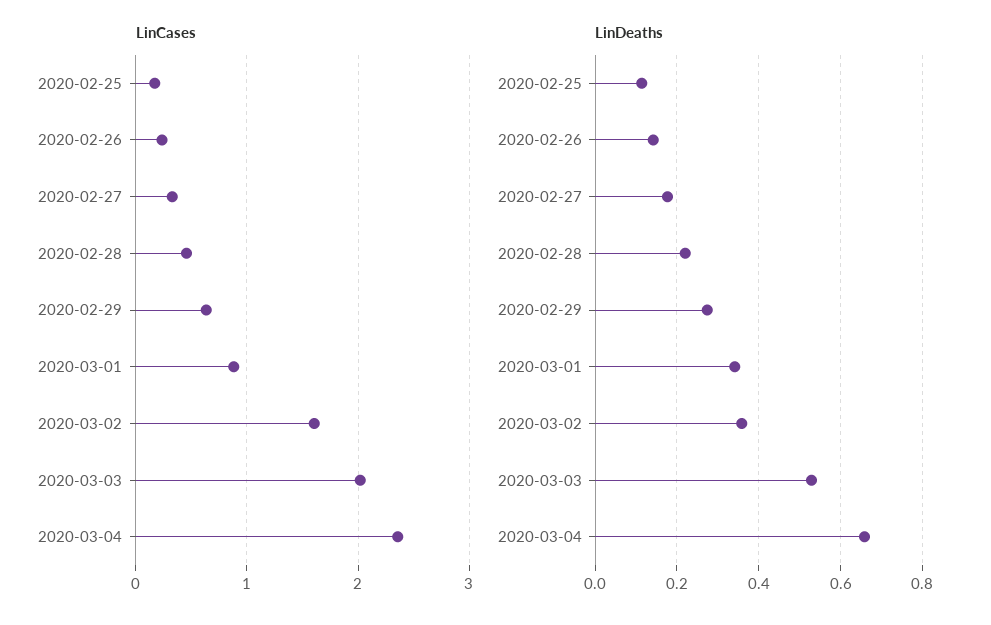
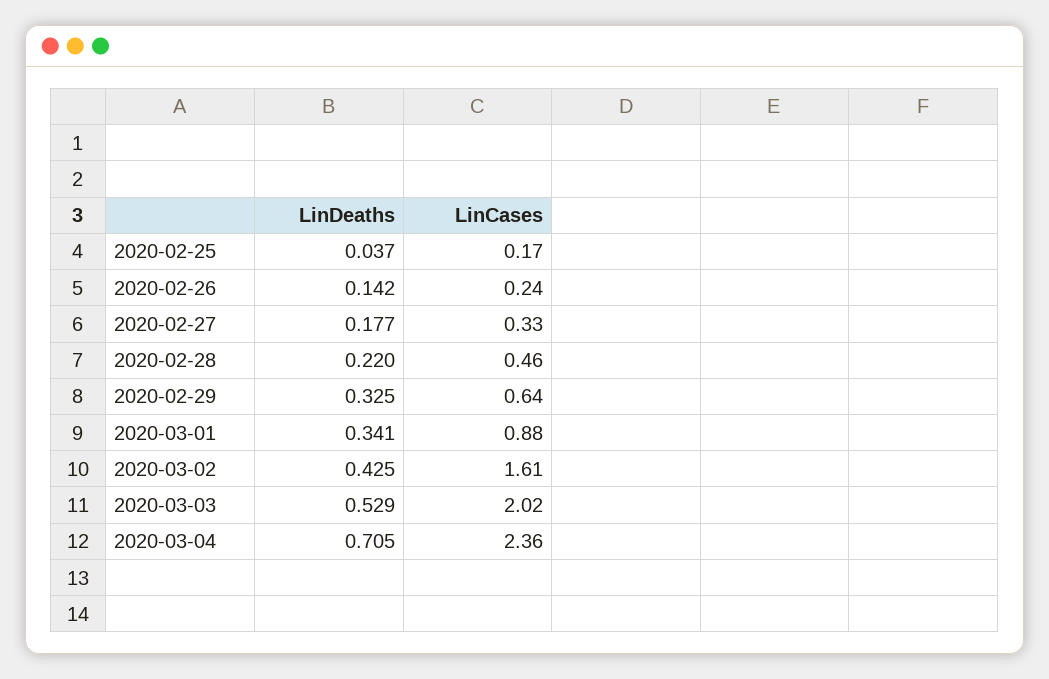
LinDeaths, 2020-02-25: 0.12 -> 0.037
LinDeaths, 2020-02-29: 0.28 -> 0.325
LinDeaths, 2020-03-02: 0.36 -> 0.425
LinDeaths, 2020-03-04: 0.66 -> 0.705

